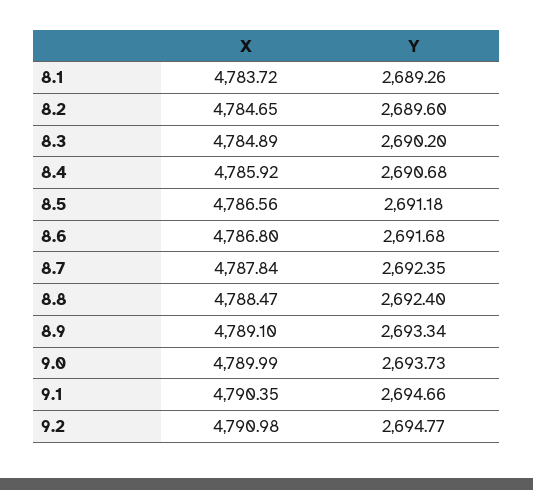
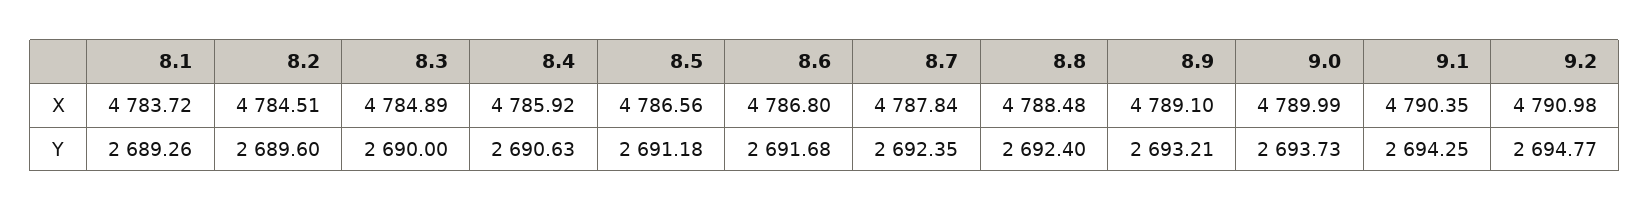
X, 8.2: 4784.65 -> 4784.51
Y, 8.3: 2690.2 -> 2690
Y, 8.4: 2690.68 -> 2690.63
X, 8.8: 4788.47 -> 4788.48
Y, 8.9: 2693.34 -> 2693.21
Y, 9.1: 2694.66 -> 2694.25

